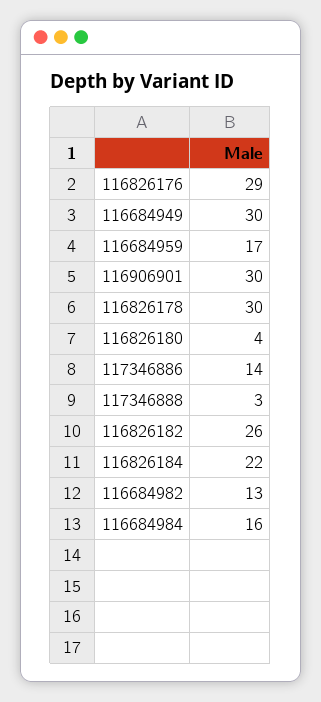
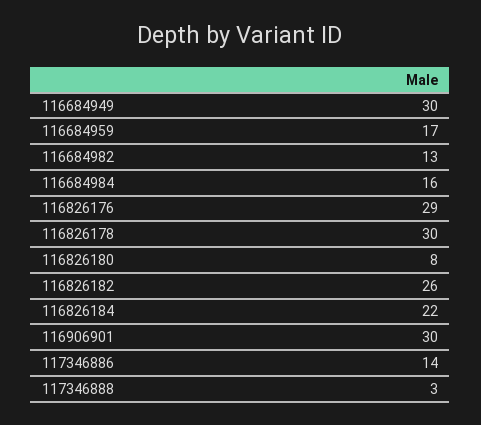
116826180: 4 -> 8

